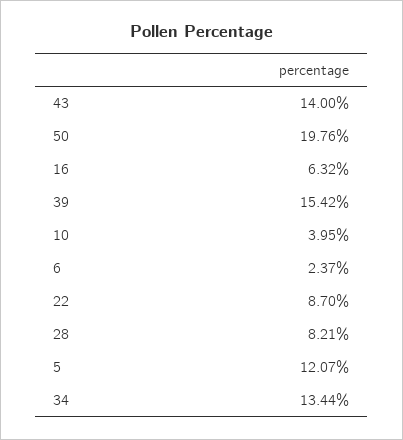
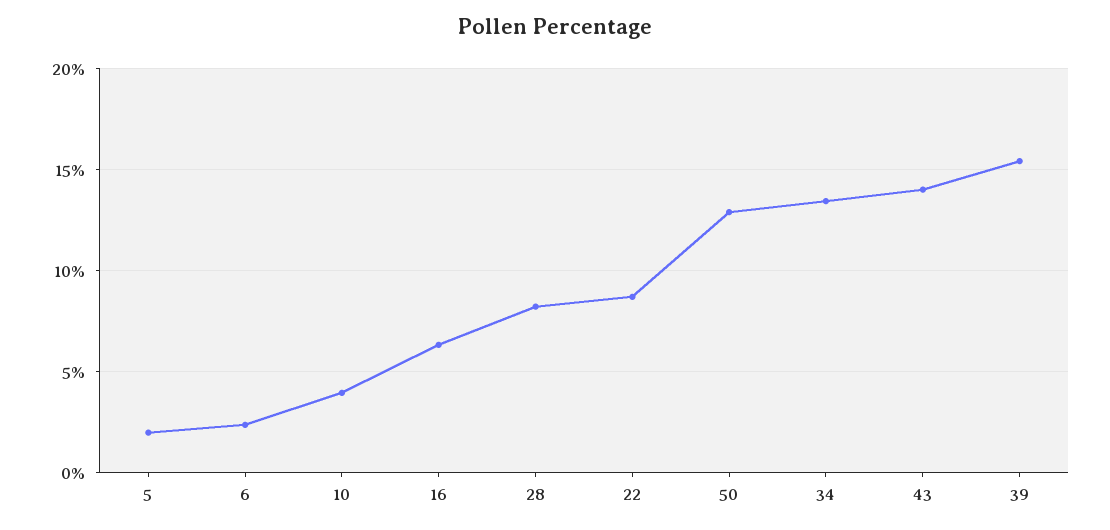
50: 19.76 -> 13
5: 12.07 -> 2

